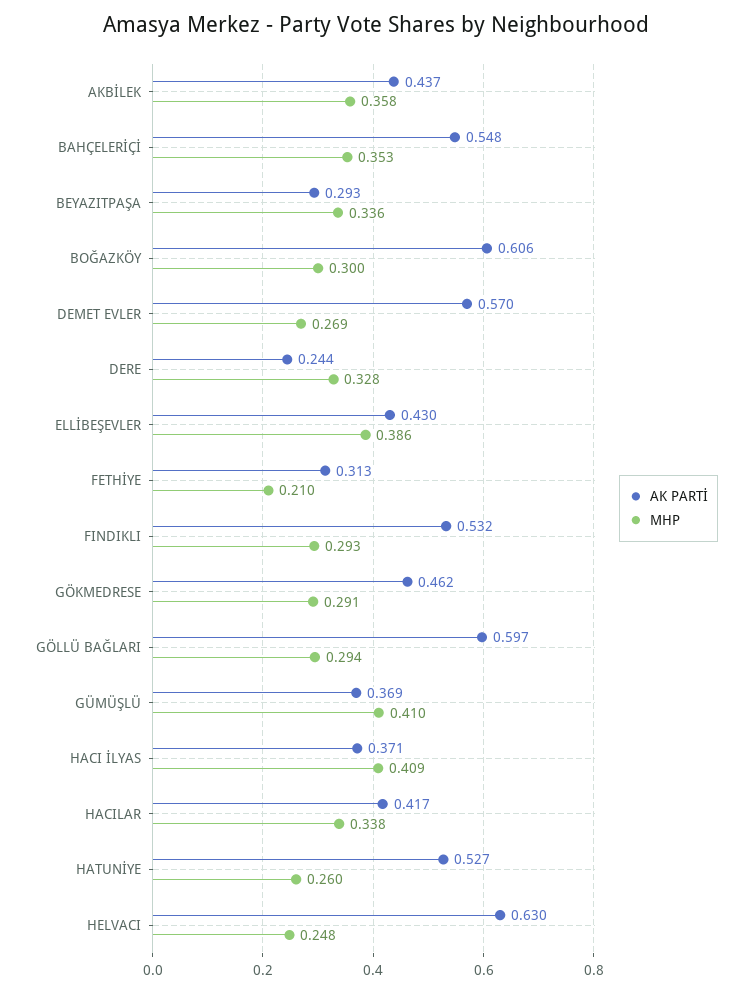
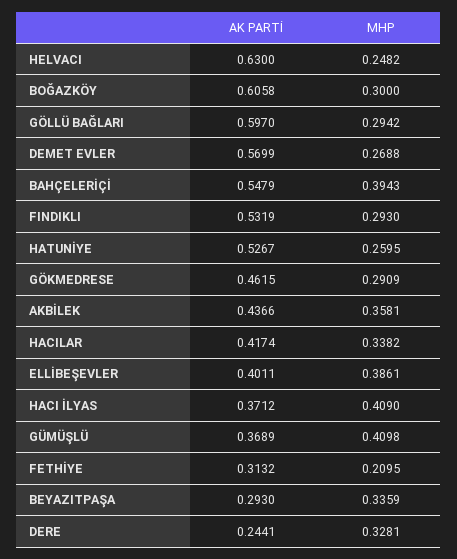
MHP, BAHÇELERİÇİ: 0.353 -> 0.3943
AK PARTİ, ELLİBEŞEVLER: 0.43 -> 0.4011

